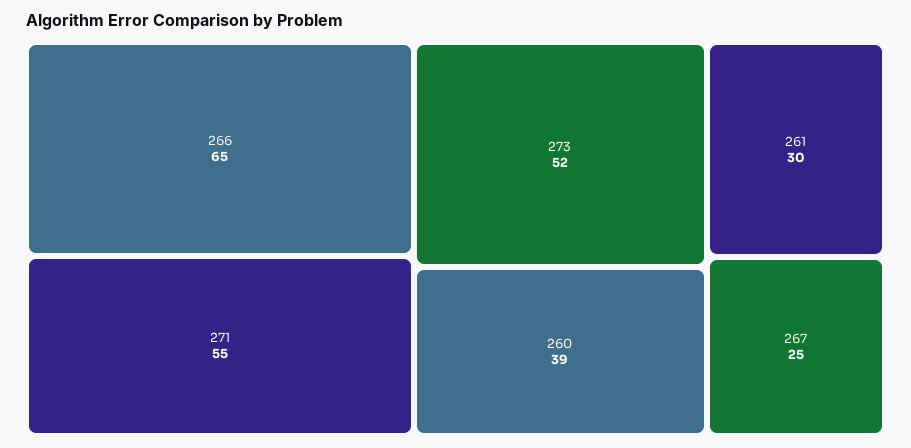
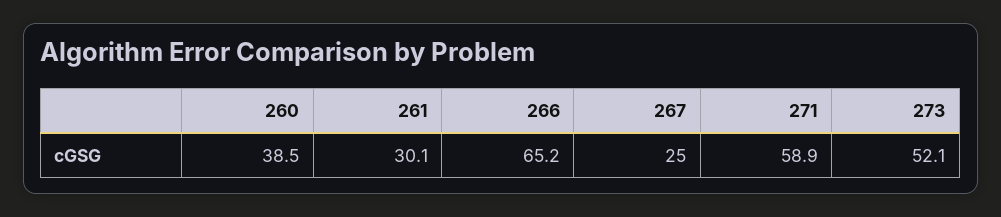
271: 55 -> 58.9

